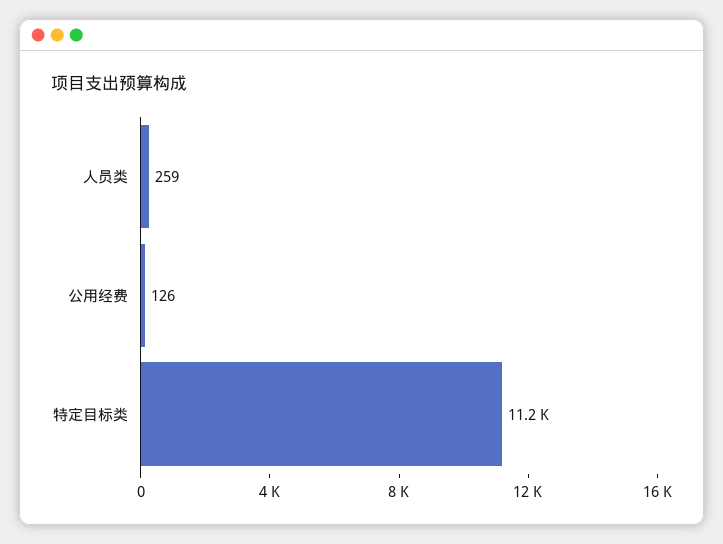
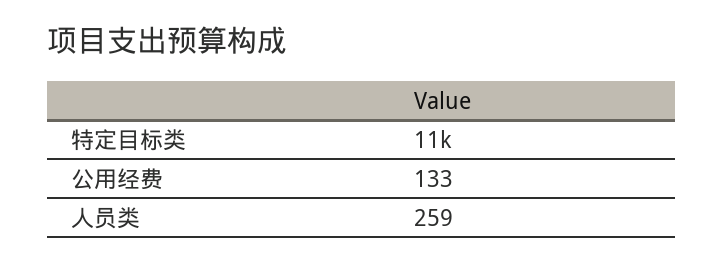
公用经费: 126 -> 133

